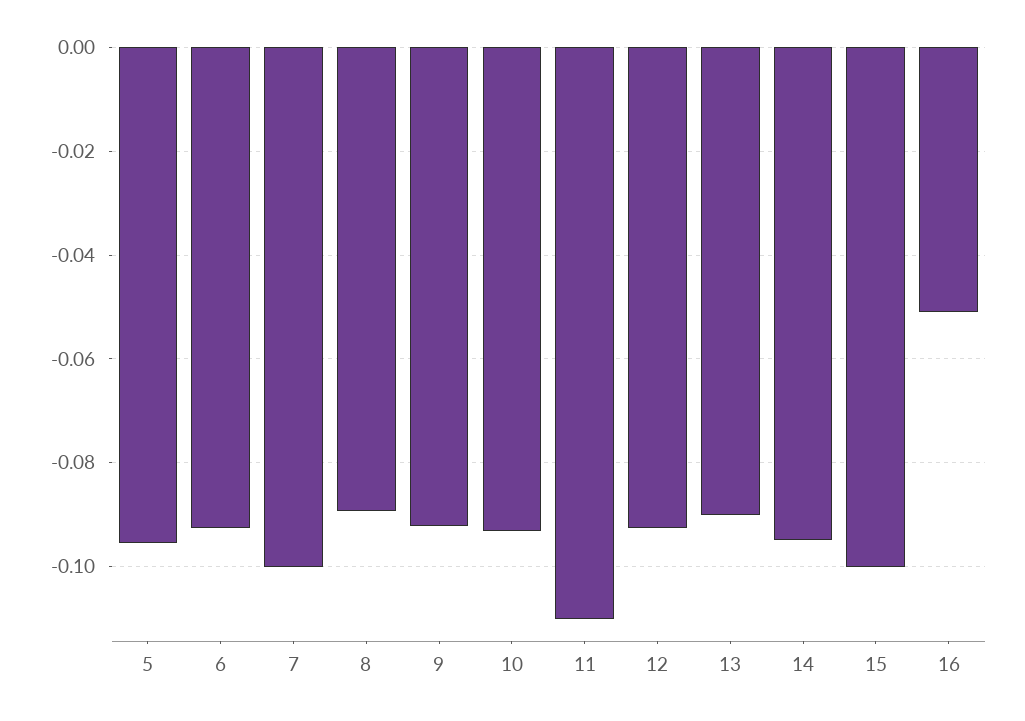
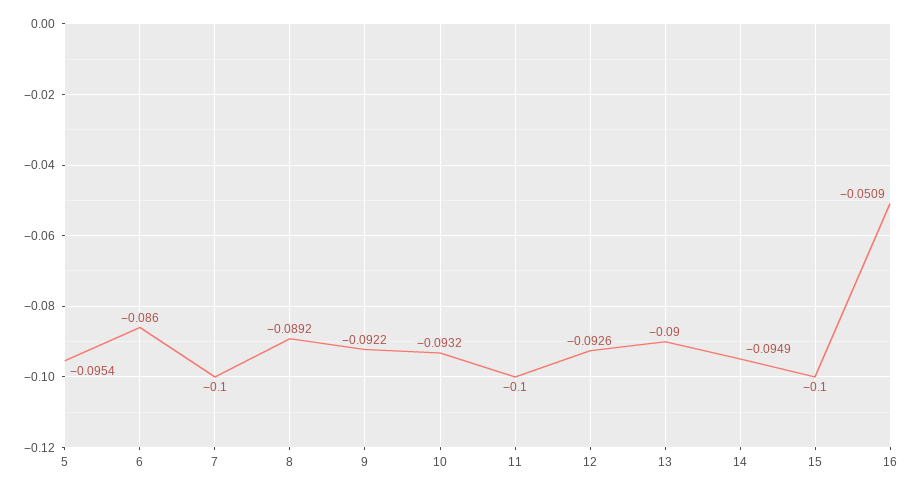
6: -0.092 -> -0.086
11: -0.11 -> -0.1

